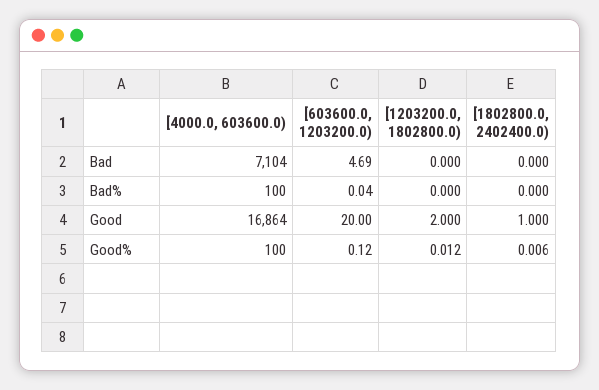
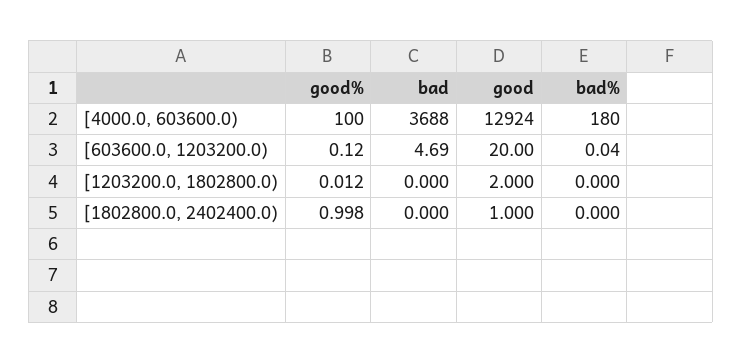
[4000.0, 603600.0), Bad: 7104 -> 3688
[4000.0, 603600.0), Bad%: 100 -> 180
[4000.0, 603600.0), Good: 16864 -> 12924
[1802800.0, 2402400.0), Good%: 0.006 -> 0.998

